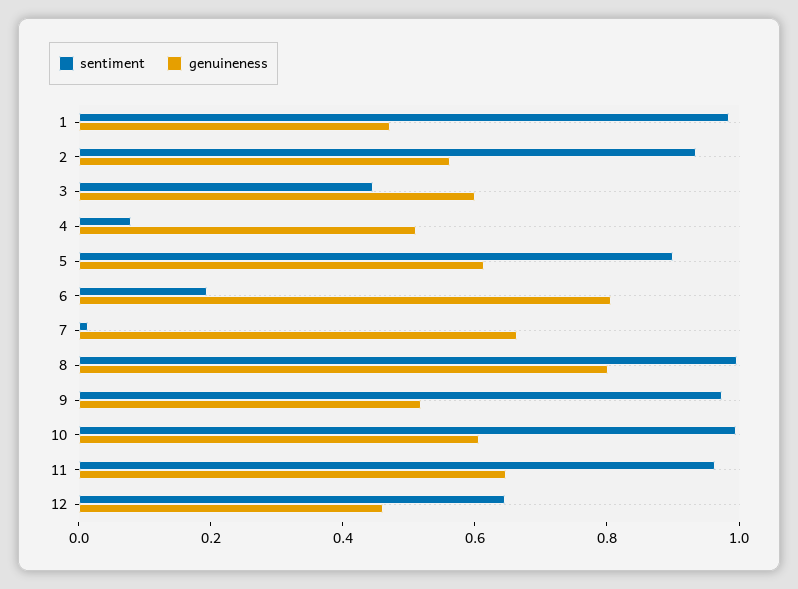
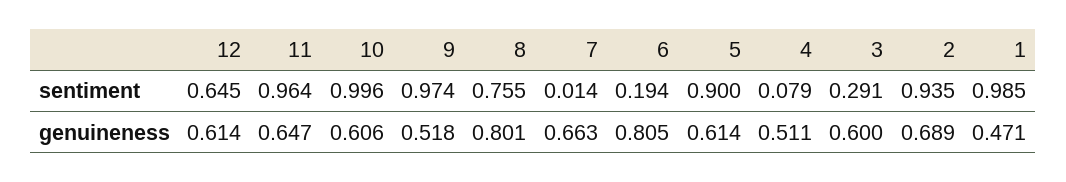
genuineness, 2: 0.55 -> 0.689
sentiment, 3: 0.45 -> 0.291
sentiment, 8: 1 -> 0.755
genuineness, 12: 0.45 -> 0.614

